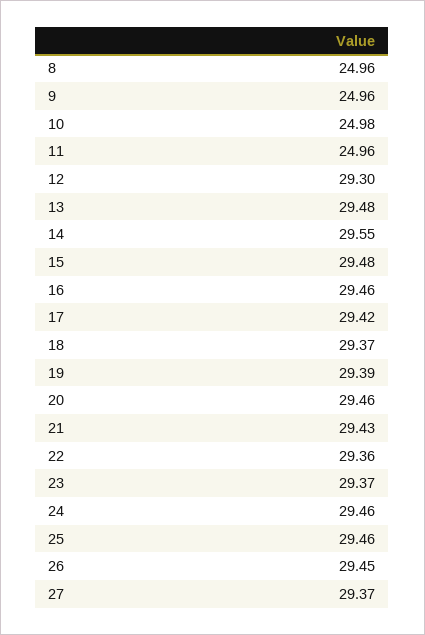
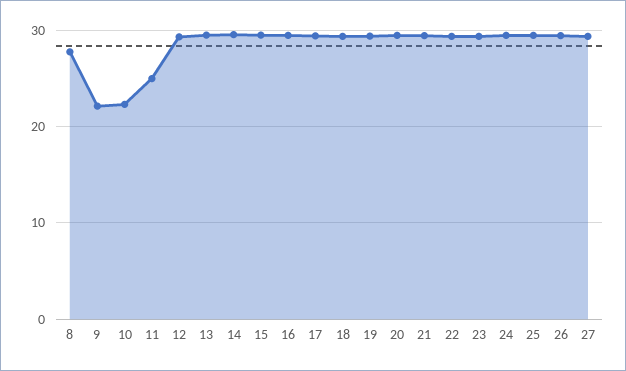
8: 24.96 -> 28
9: 24.96 -> 22
10: 24.98 -> 22

